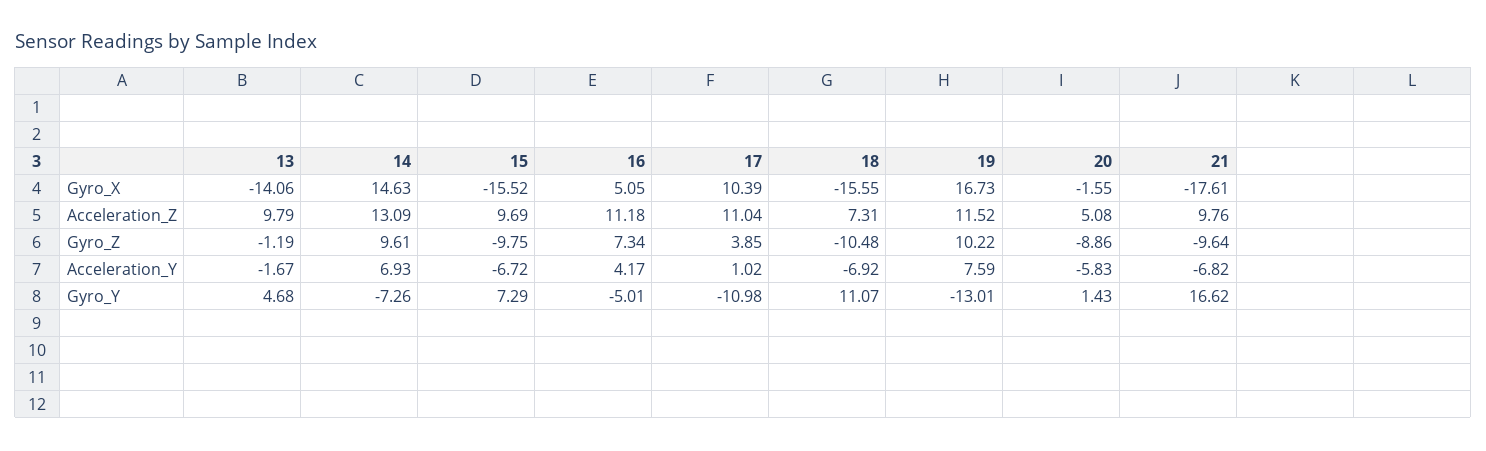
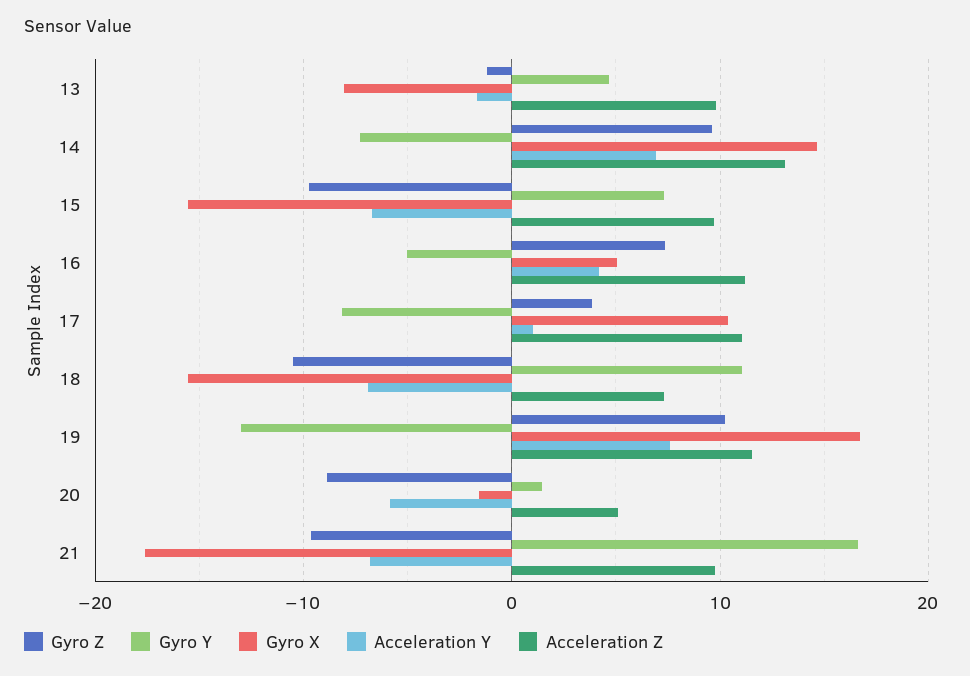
Gyro_X, 13: -14.06 -> -8
Gyro_Y, 17: -10.98 -> -8

